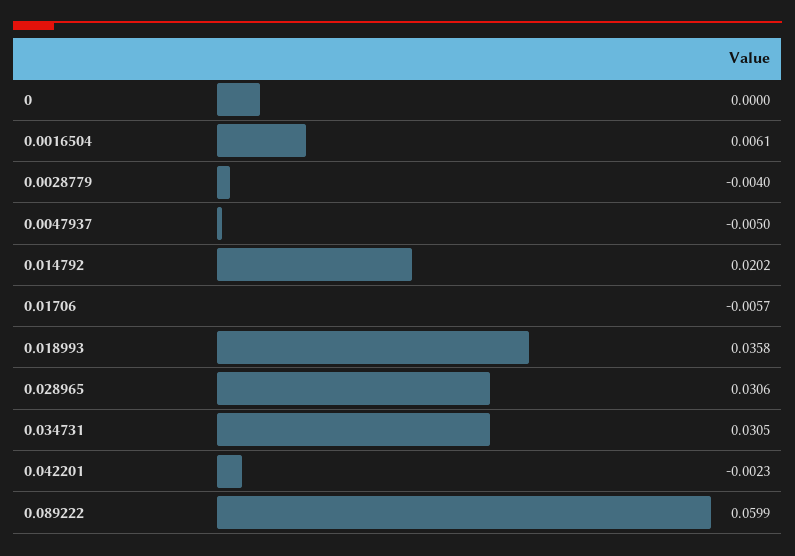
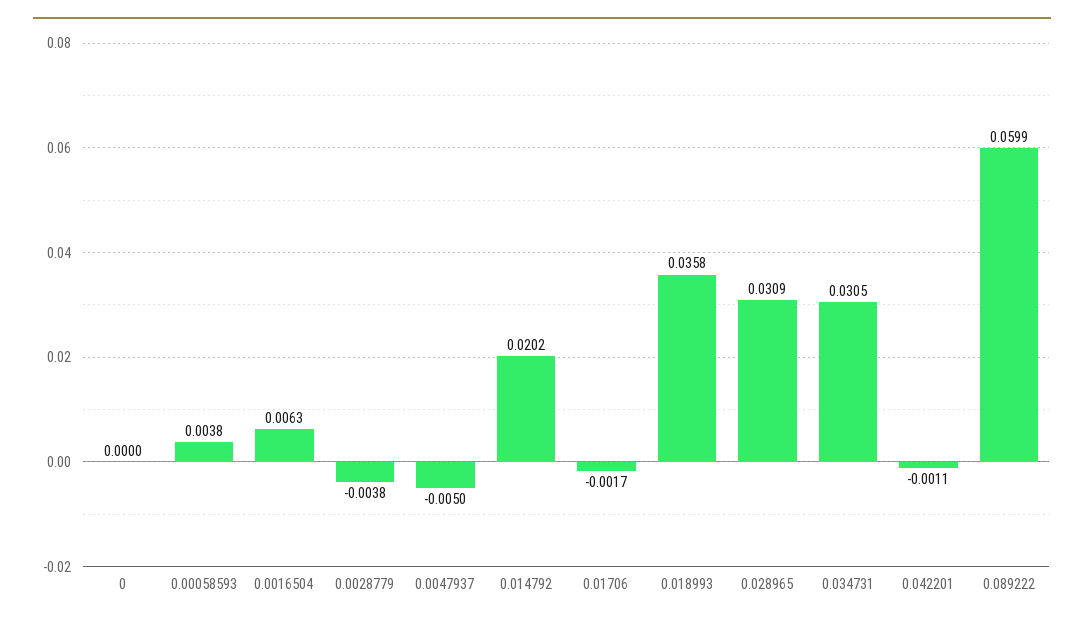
0.0016504: 0.0061 -> 0.0063
0.0028779: -0.004 -> -0.0038
0.01706: -0.0057 -> -0.0017
0.028965: 0.0306 -> 0.0309
0.042201: -0.0023 -> -0.0011
0.00058593: none -> 0.0038

